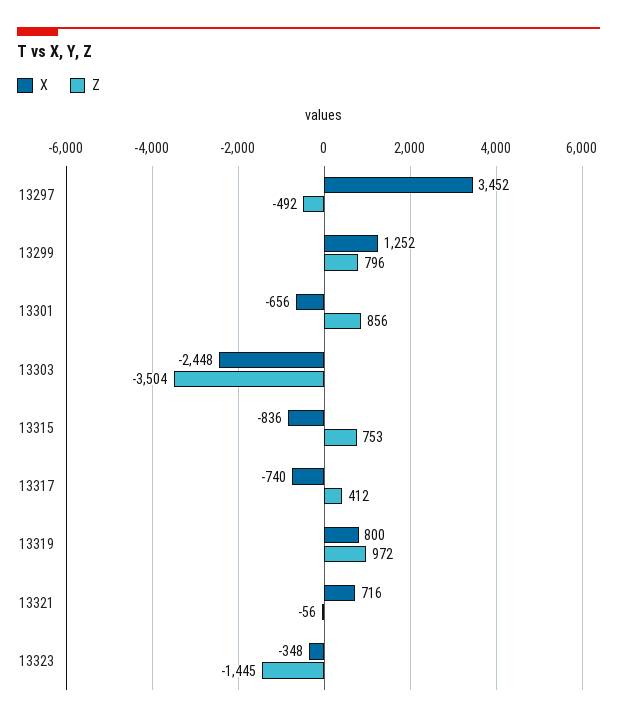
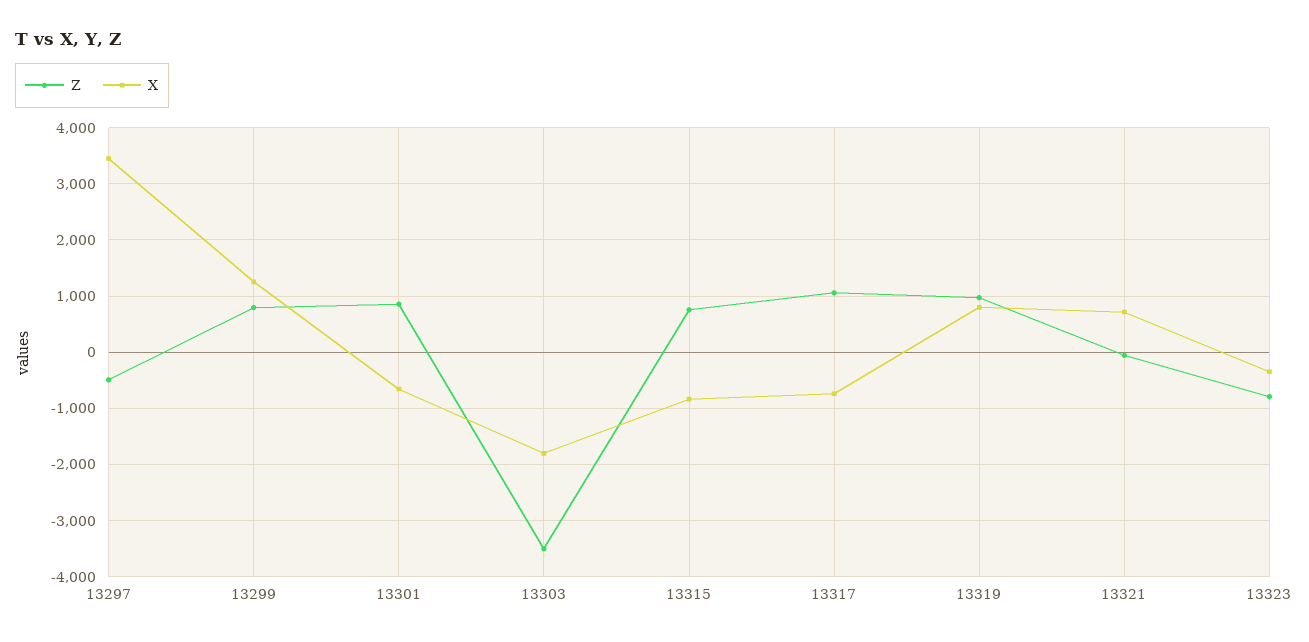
X, 13303: -2448 -> -1800
Z, 13317: 412 -> 1000
Z, 13323: -1445 -> -800

